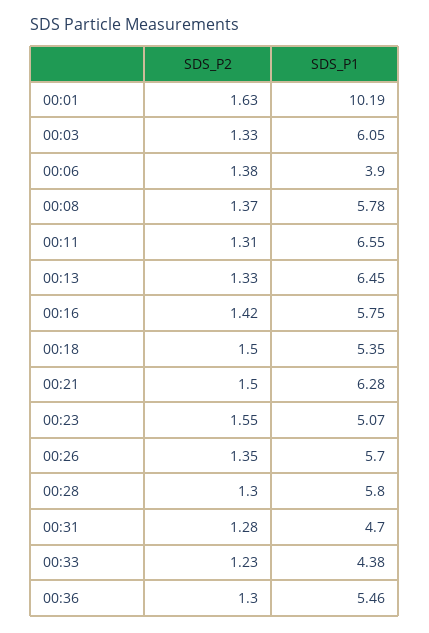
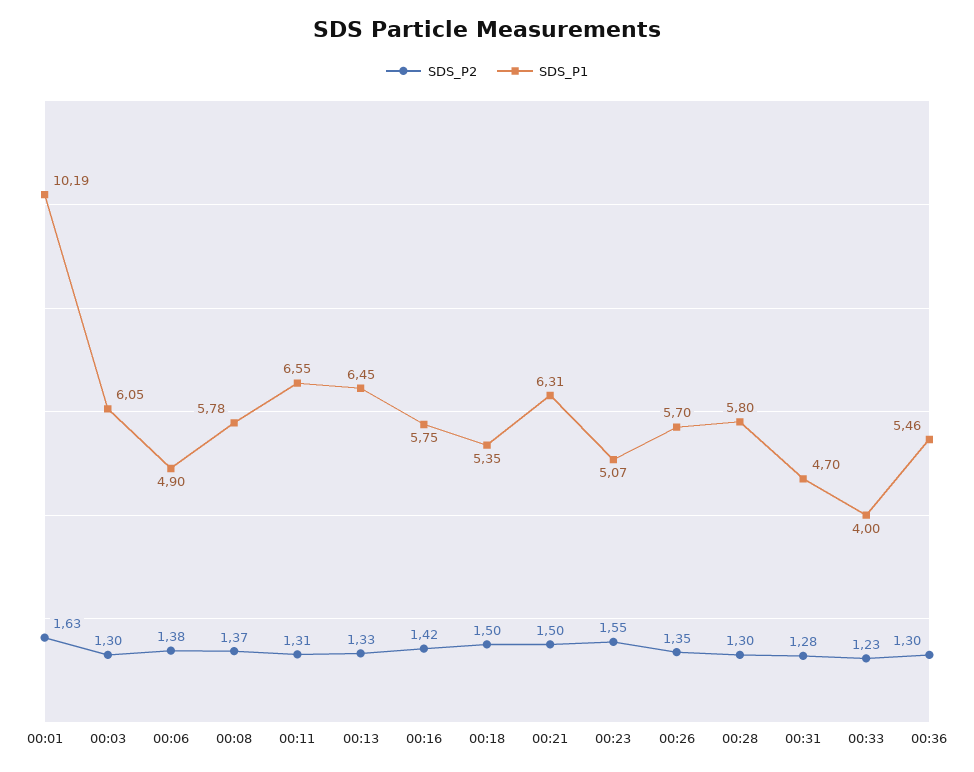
SDS_P2, 00:03: 1.33 -> 1.3
SDS_P1, 00:06: 3.9 -> 4.9
SDS_P1, 00:21: 6.28 -> 6.31
SDS_P1, 00:33: 4.38 -> 4

